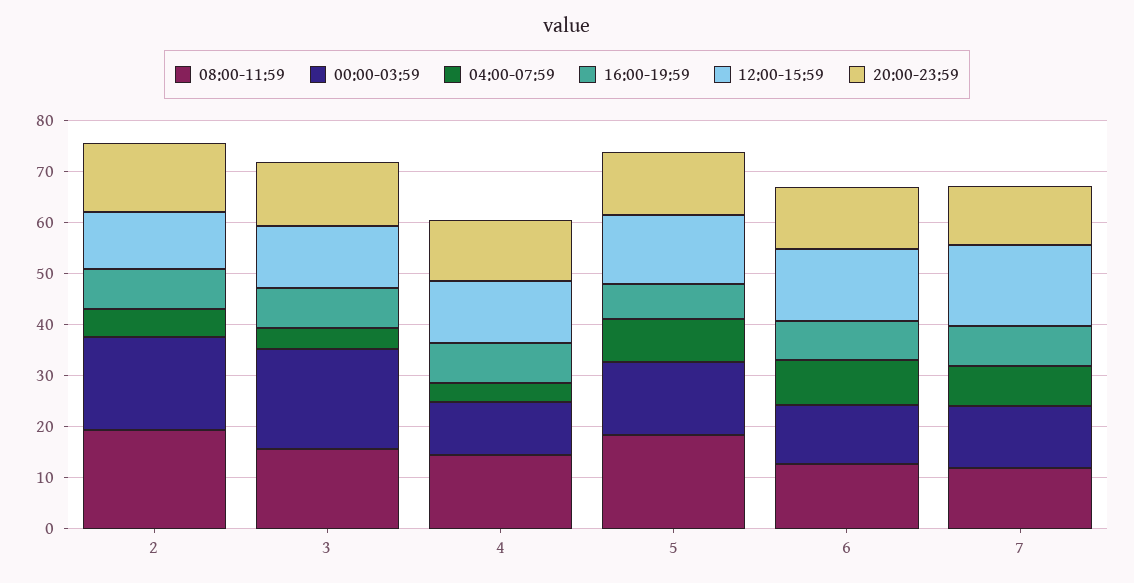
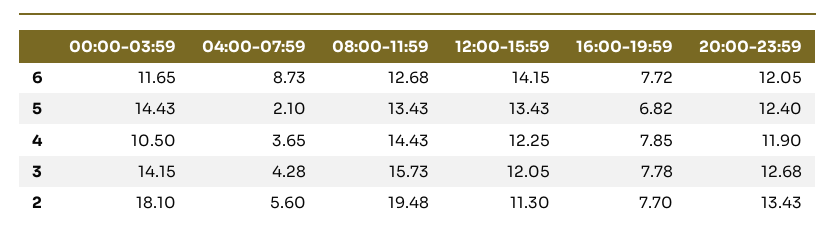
00:00-03:59, 3: 20 -> 14.15
08:00-11:59, 5: 18 -> 13.43
04:00-07:59, 5: 8 -> 2.1
08:00-11:59, 7: 12 -> none
00:00-03:59, 7: 12 -> none
04:00-07:59, 7: 8 -> none
16:00-19:59, 7: 8 -> none
12:00-15:59, 7: 16 -> none
20:00-23:59, 7: 12 -> none

